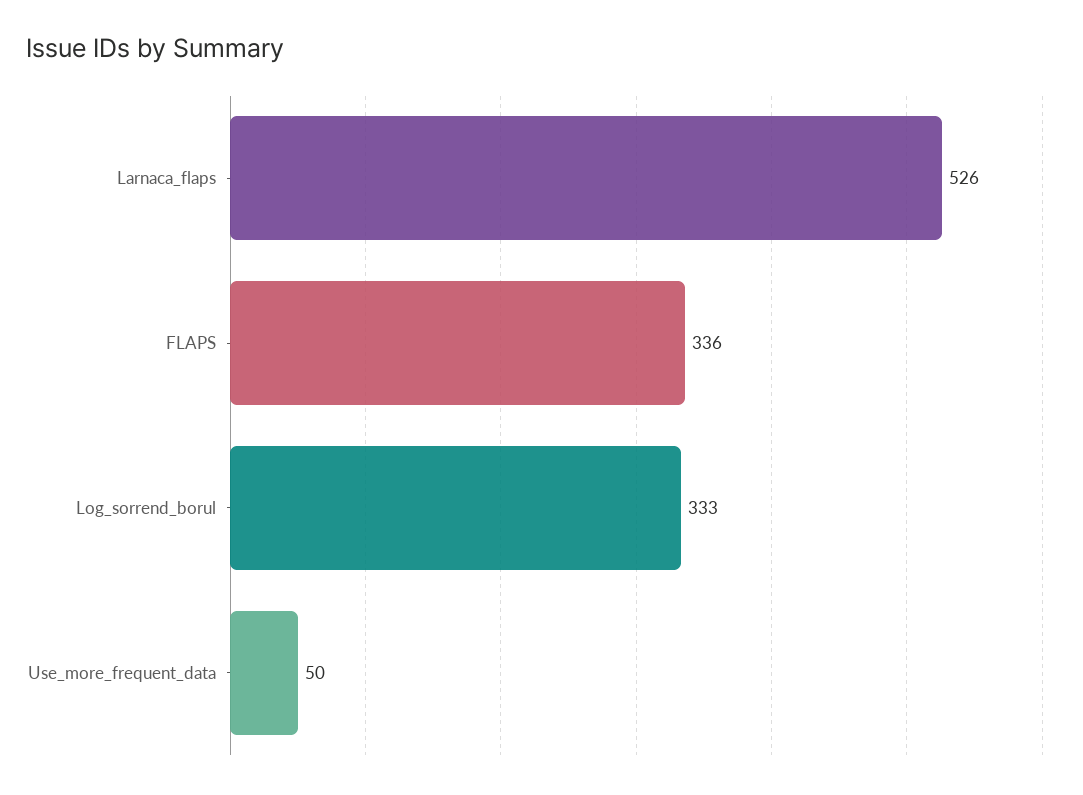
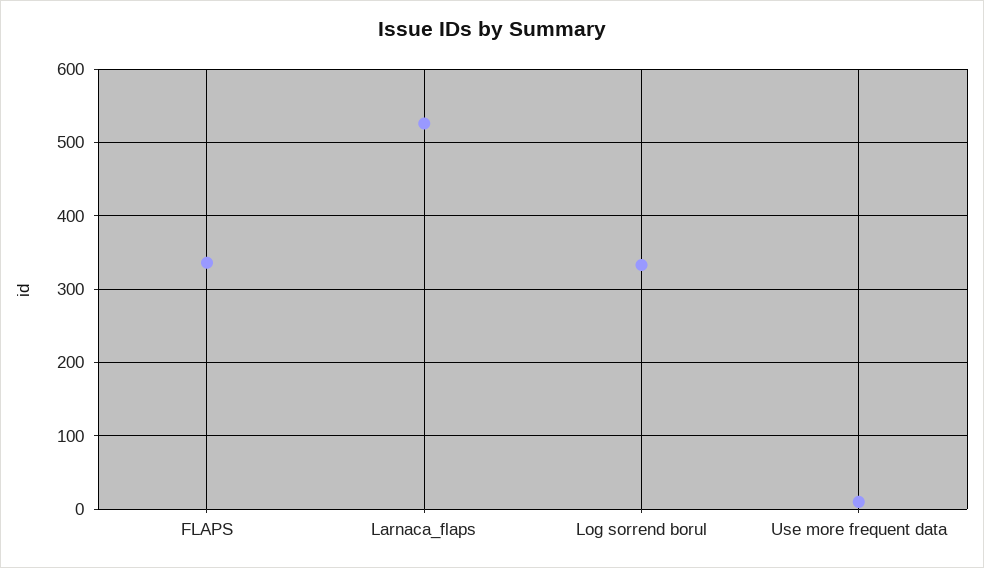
Use_more_frequent_data: 50 -> 10

